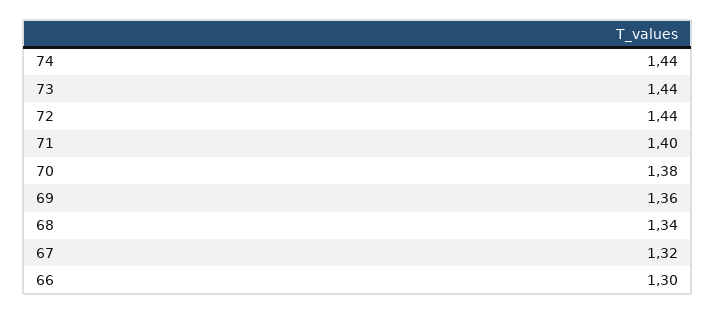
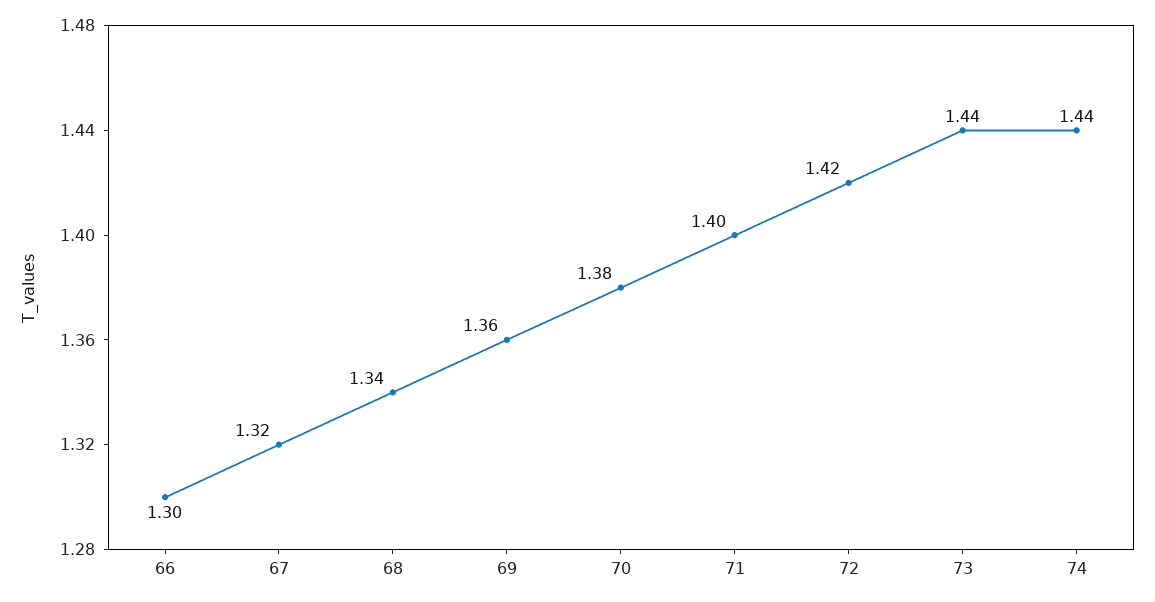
72: 1.44 -> 1.42

